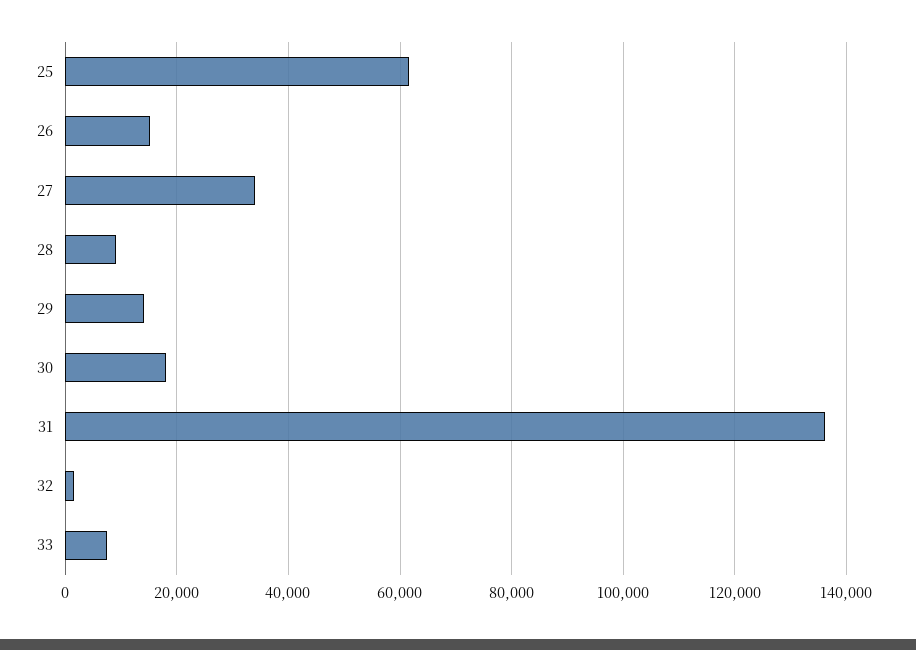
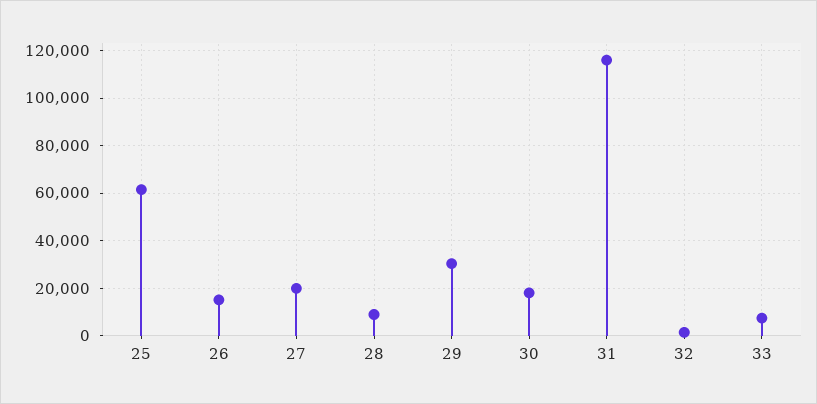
27: 34000 -> 20000
29: 14000 -> 30000
31: 136000 -> 115000

